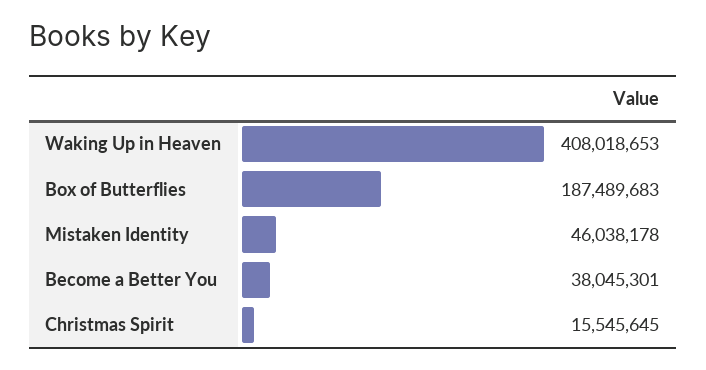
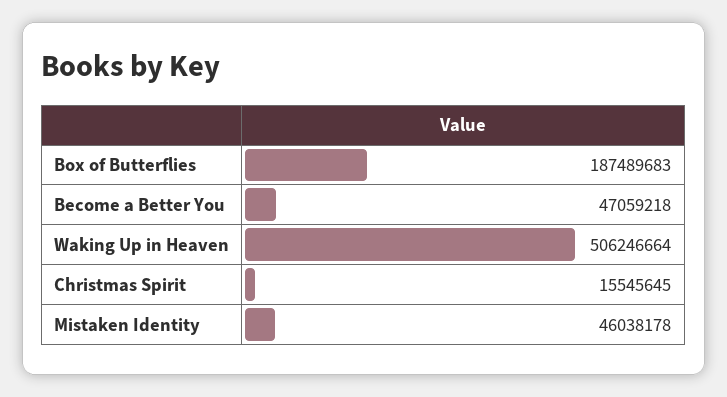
Waking Up in Heaven: 408018653 -> 506246664
Become a Better You: 38045301 -> 47059218

